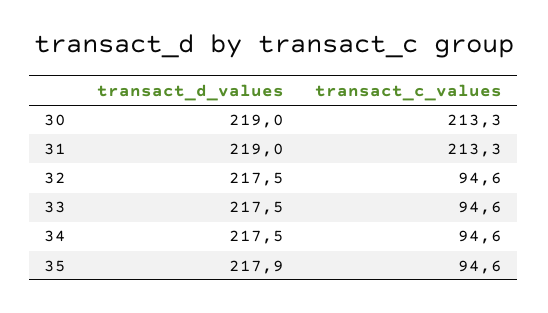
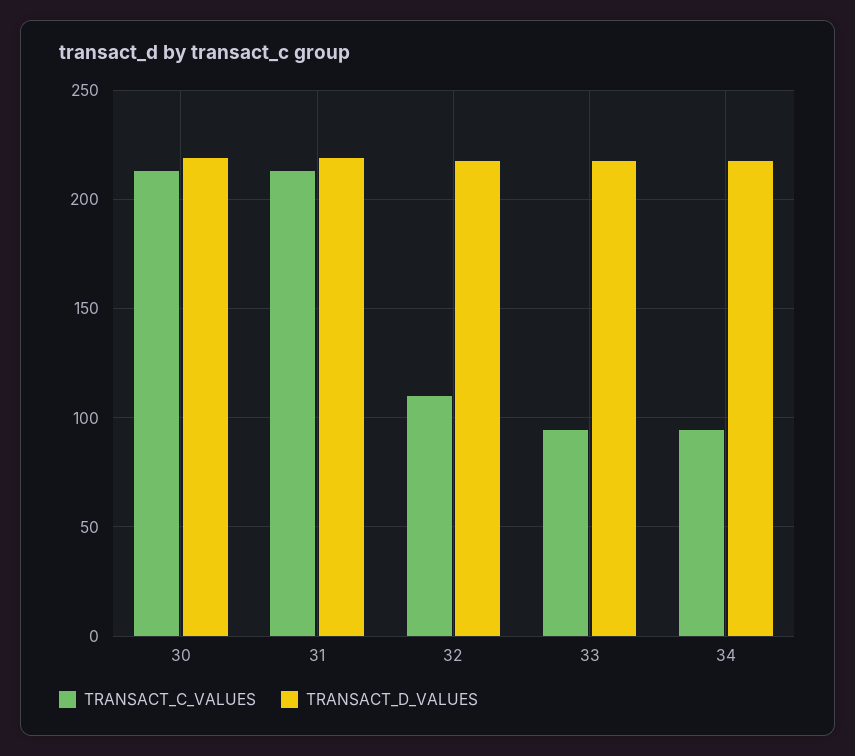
transact_c_values, 32: 94.6 -> 110
transact_d_values, 35: 217.9 -> none
transact_c_values, 35: 94.6 -> none

